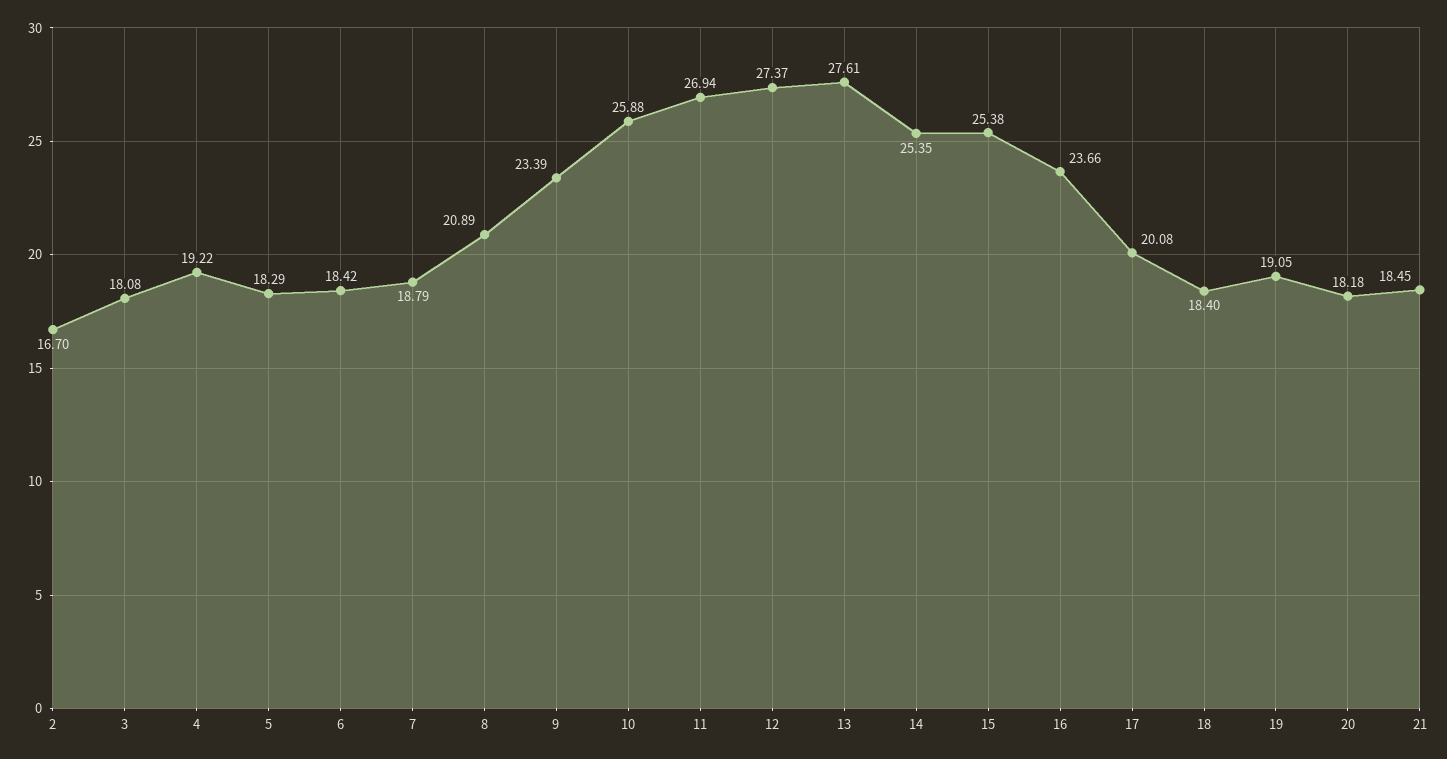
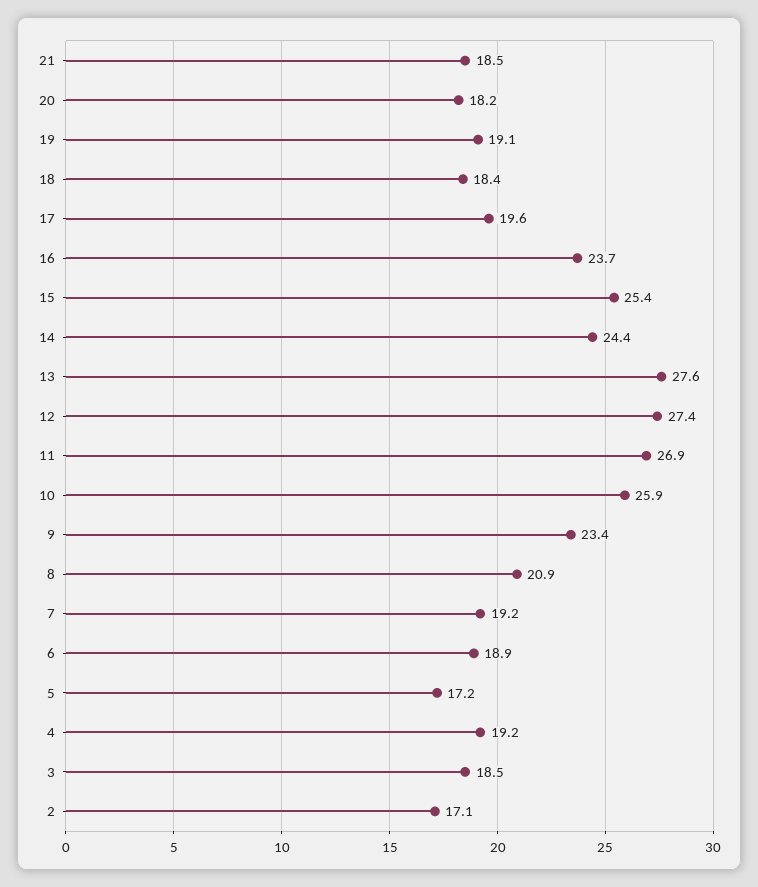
2: 16.7 -> 17.1
3: 18.08 -> 18.5
5: 18.29 -> 17.2
6: 18.42 -> 18.9
7: 18.79 -> 19.2
14: 25.35 -> 24.4
17: 20.08 -> 19.6

